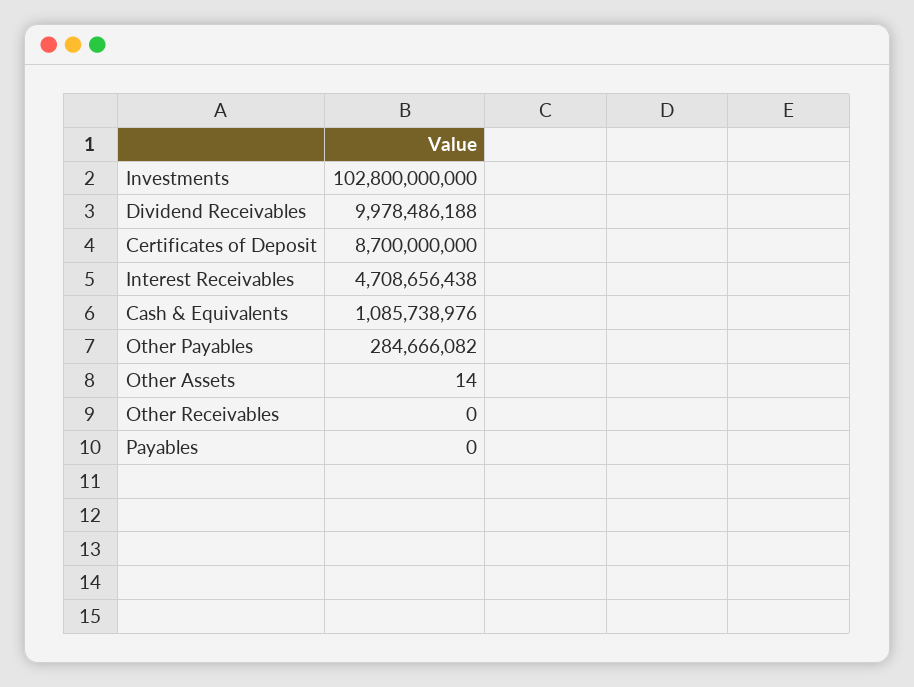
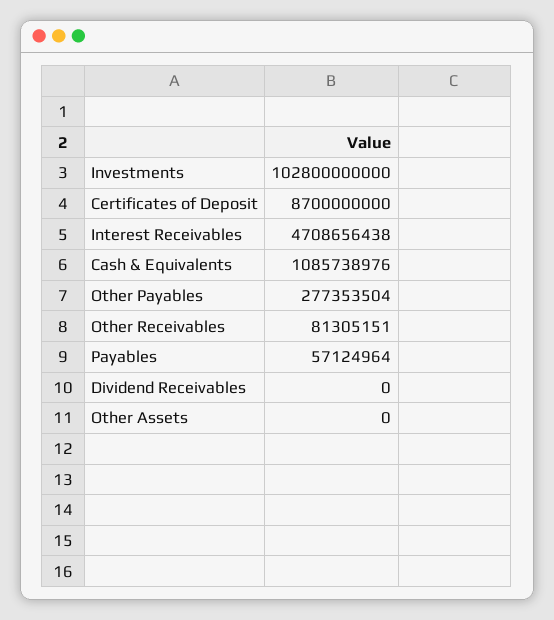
Dividend Receivables: 9978486188 -> 0
Other Payables: 284666082 -> 277353504
Other Assets: 14 -> 0
Other Receivables: 0 -> 81305151
Payables: 0 -> 57124964

